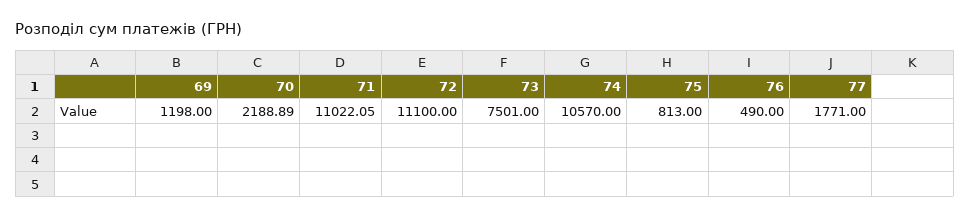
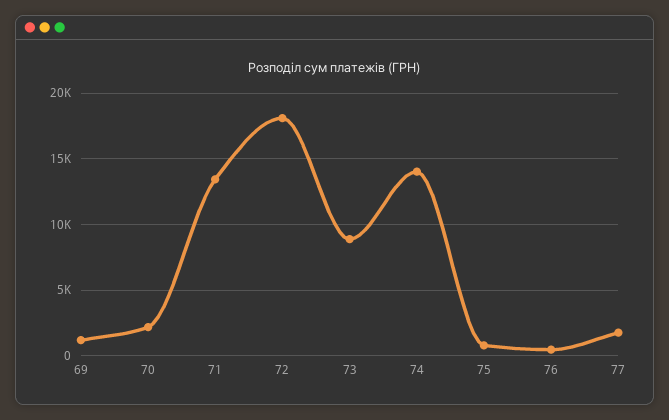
71: 11022.05 -> 13500
72: 11100 -> 18000
73: 7501 -> 9000
74: 10570 -> 14000

